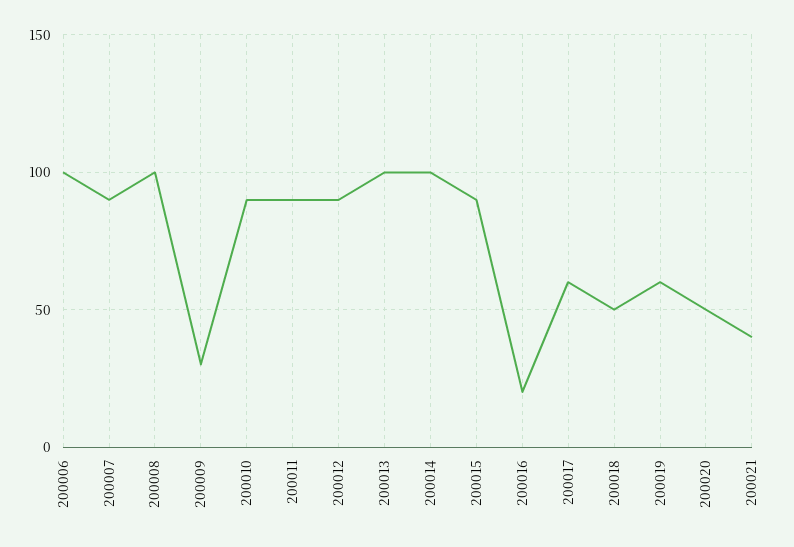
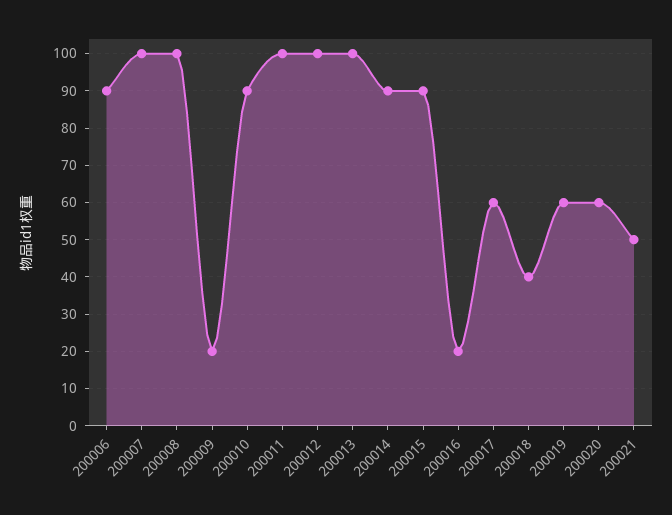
200006: 100 -> 90
200007: 90 -> 100
200009: 30 -> 20
200011: 90 -> 100
200012: 90 -> 100
200014: 100 -> 90
200018: 50 -> 40
200020: 50 -> 60
200021: 40 -> 50

